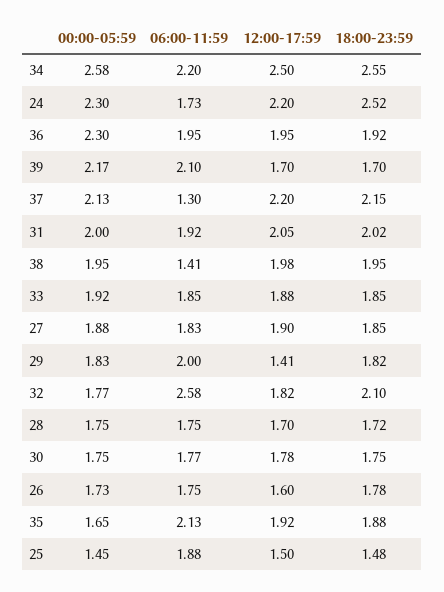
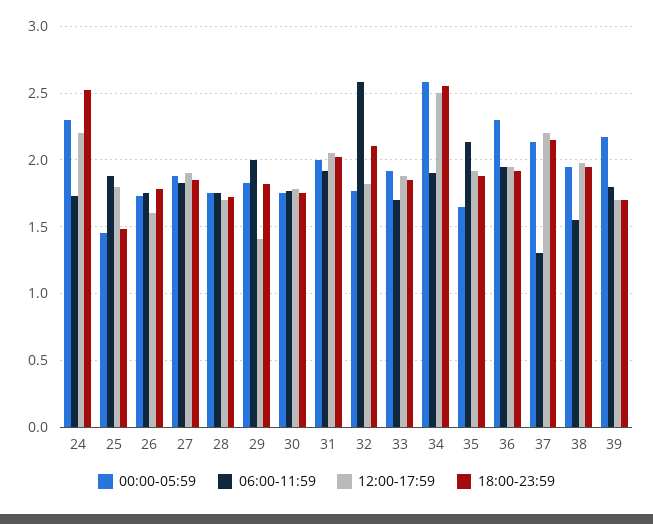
06:00-11:59, 34: 2.2 -> 1.9
06:00-11:59, 39: 2.1 -> 1.8
06:00-11:59, 38: 1.41 -> 1.55
06:00-11:59, 33: 1.85 -> 1.7
12:00-17:59, 25: 1.5 -> 1.8

